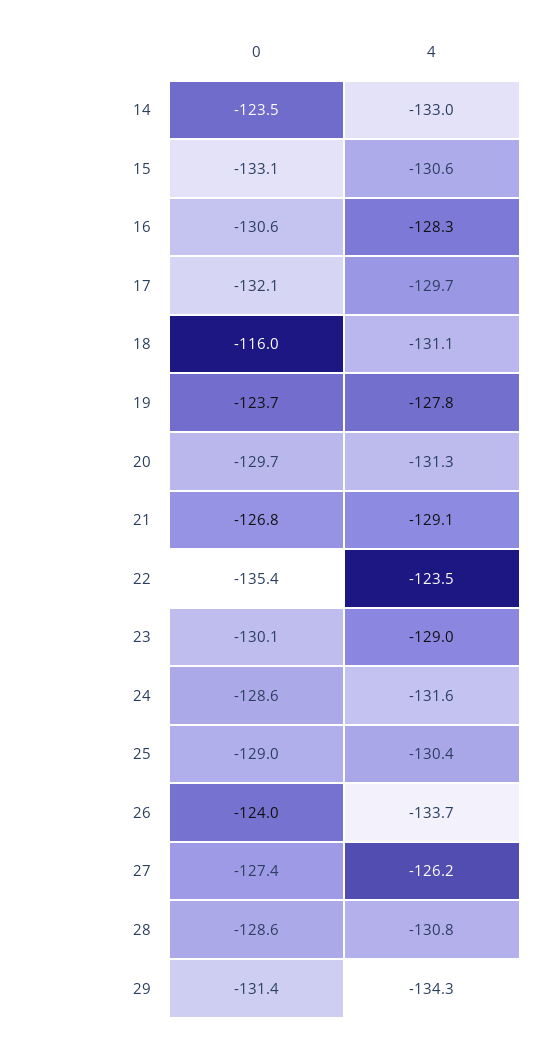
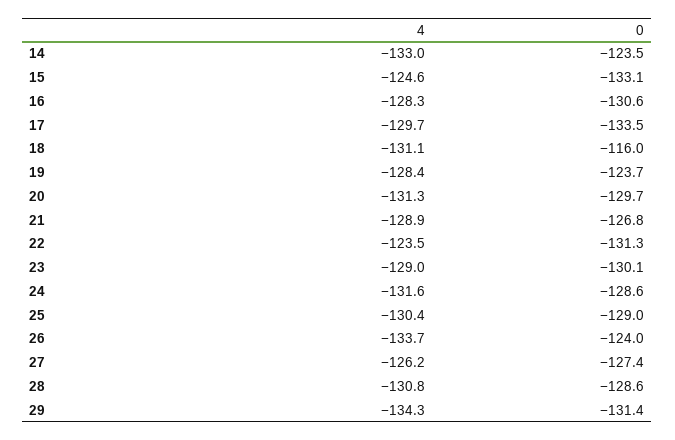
4, 15: -130.6 -> -124.6
0, 17: -132.1 -> -133.5
4, 19: -127.8 -> -128.4
4, 21: -129.1 -> -128.9
0, 22: -135.4 -> -131.3

